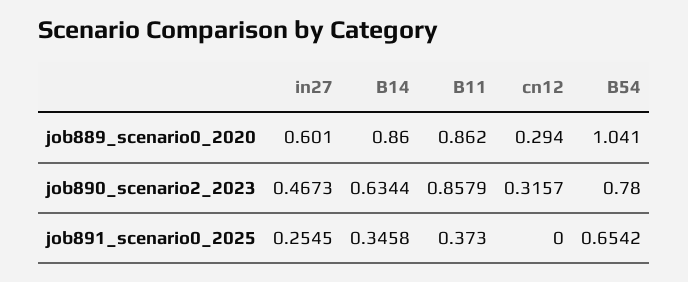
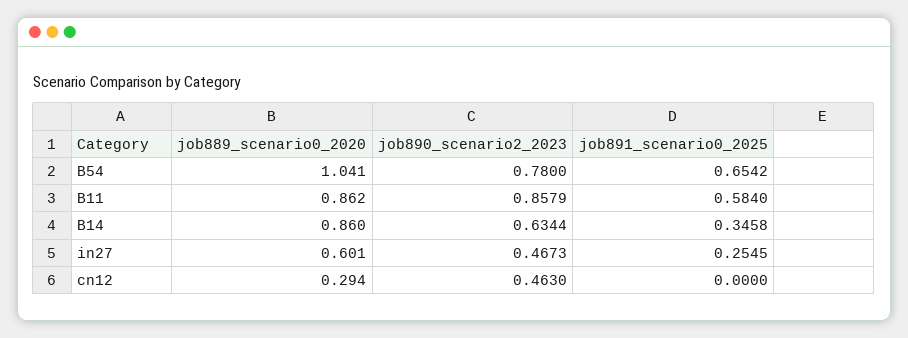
cn12, job890_scenario2_2023: 0.3157 -> 0.463
B11, job891_scenario0_2025: 0.373 -> 0.584

